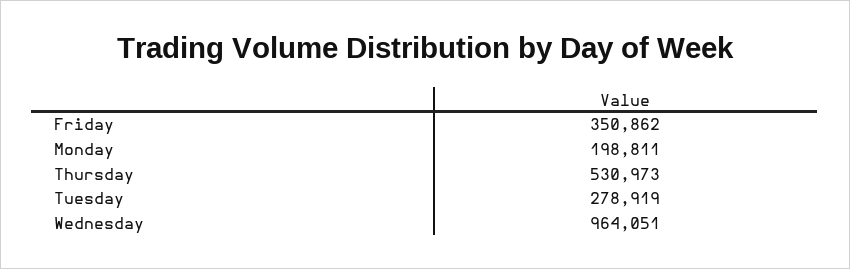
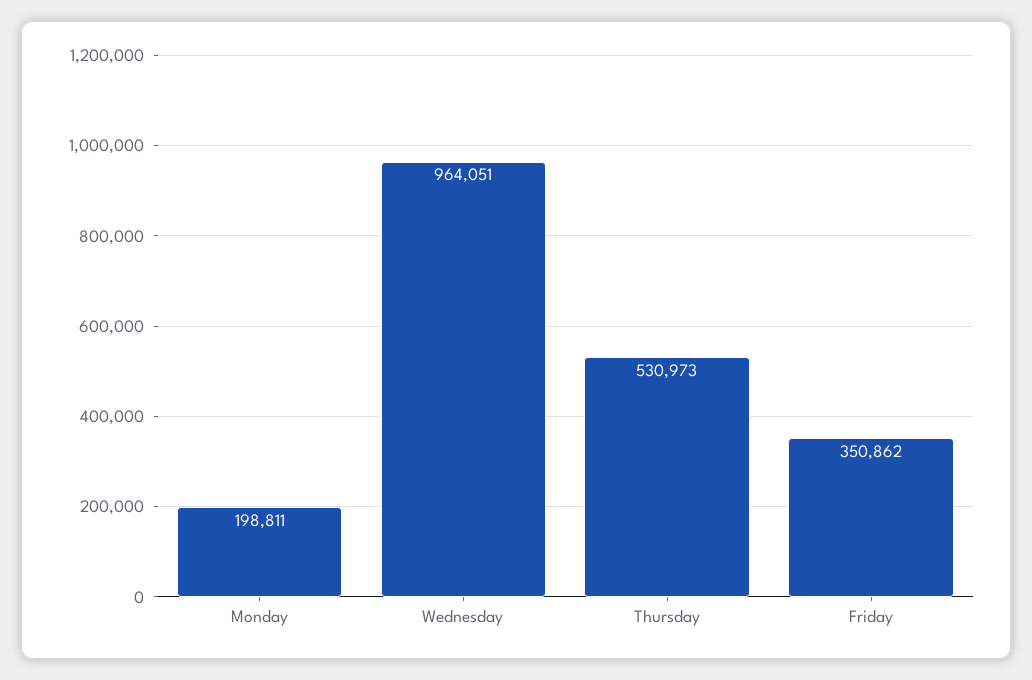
Tuesday: 278919 -> none

